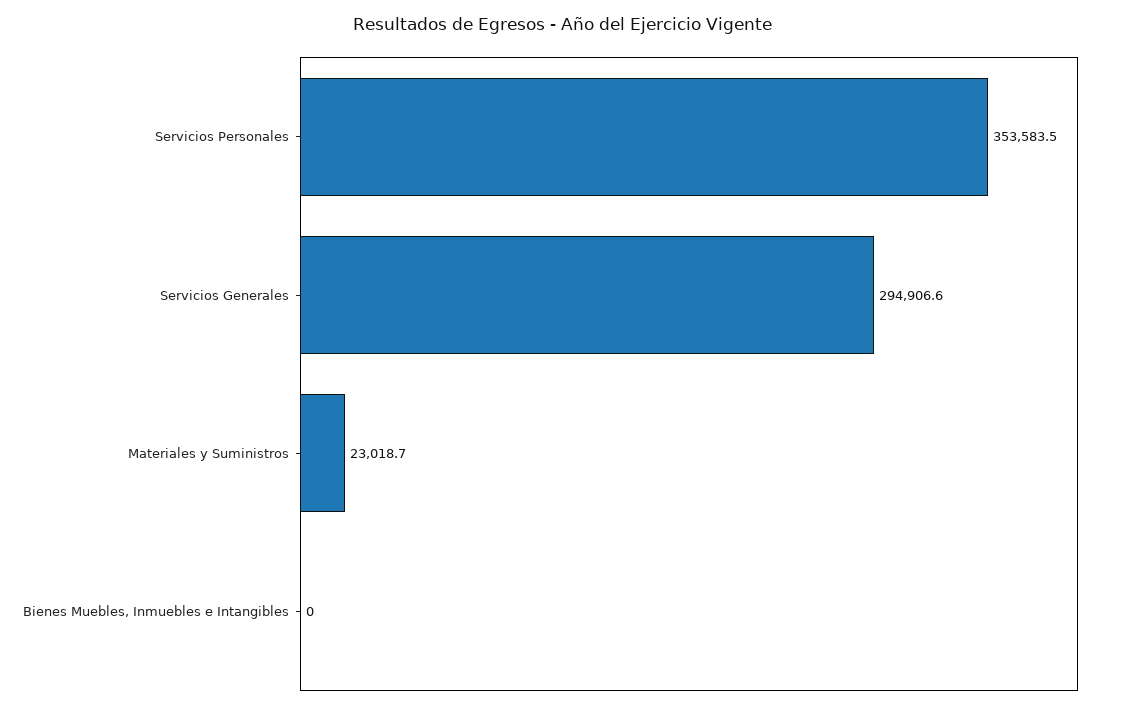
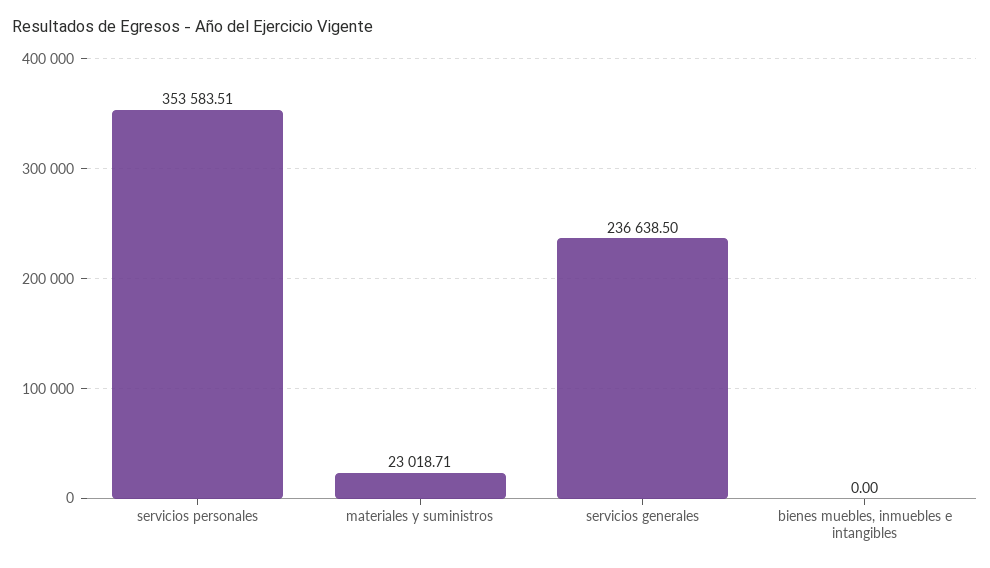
Servicios Generales: 294906.6 -> 236638.5

